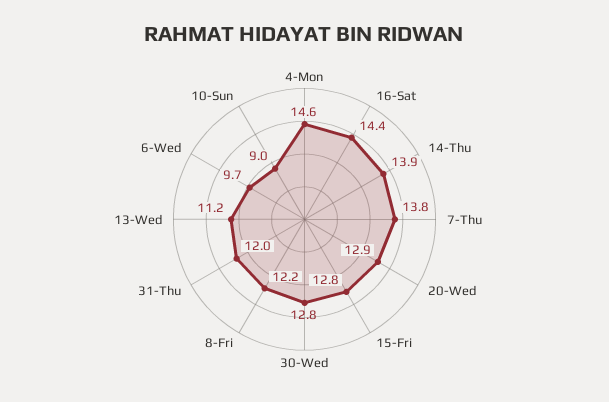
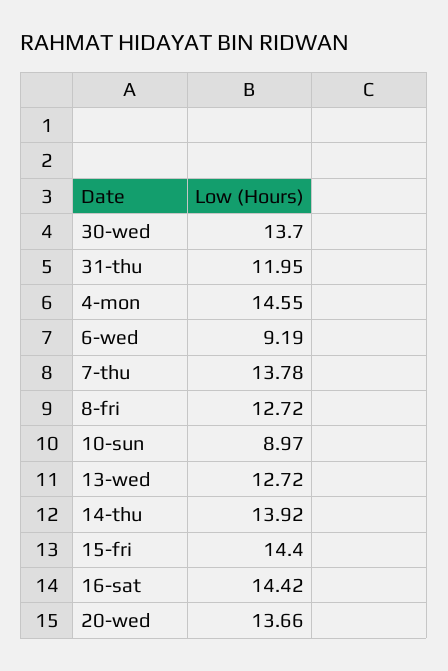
20-Wed: 12.9 -> 13.66
15-Fri: 12.8 -> 14.4
30-Wed: 12.8 -> 13.7
8-Fri: 12.2 -> 12.72
13-Wed: 11.2 -> 12.72
6-Wed: 9.7 -> 9.19

